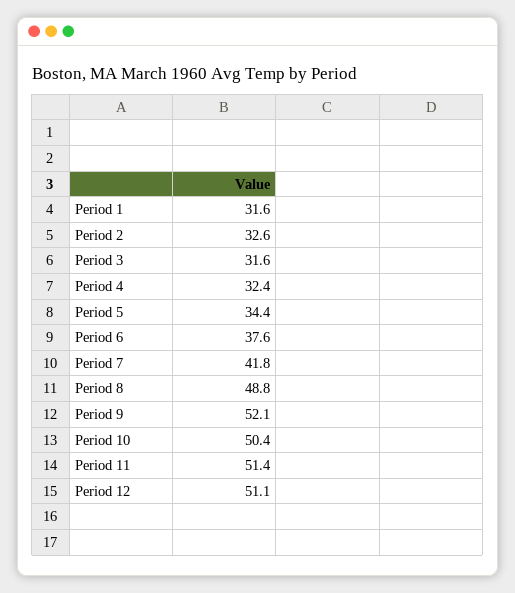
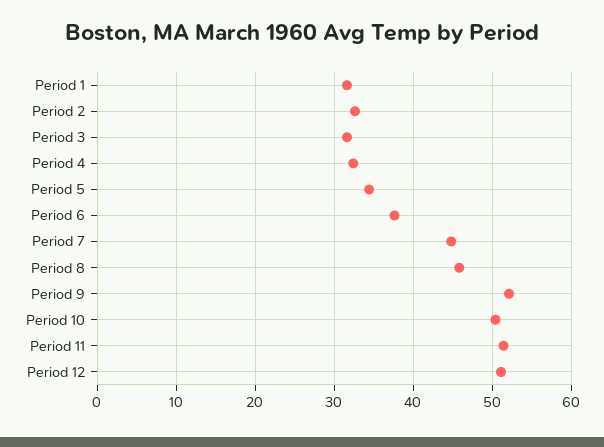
Period 7: 41.8 -> 45
Period 8: 48.8 -> 46

